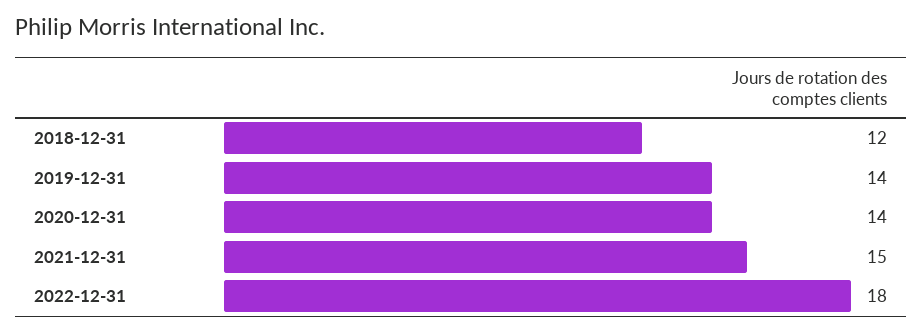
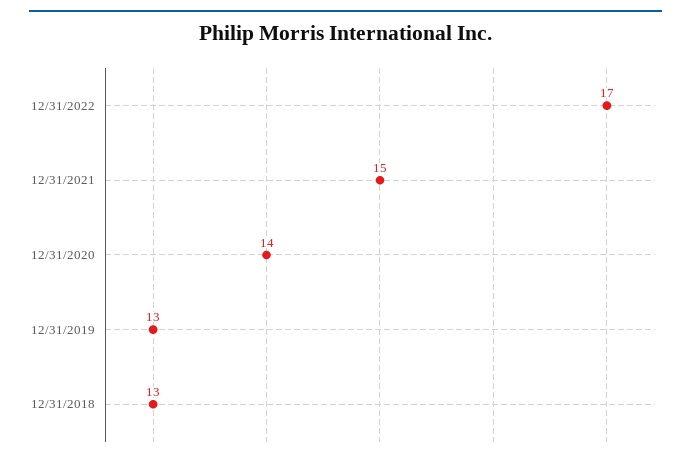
2018-12-31: 12 -> 13
2019-12-31: 14 -> 13
2022-12-31: 18 -> 17

